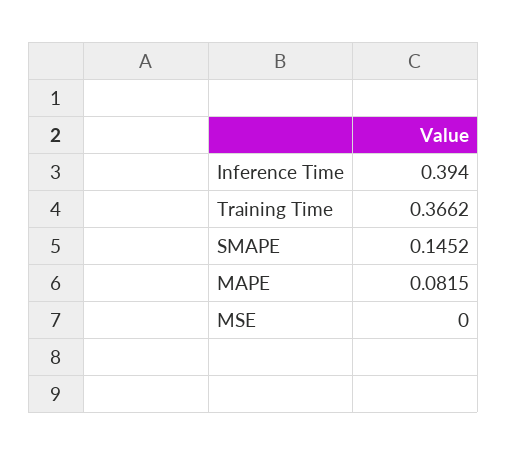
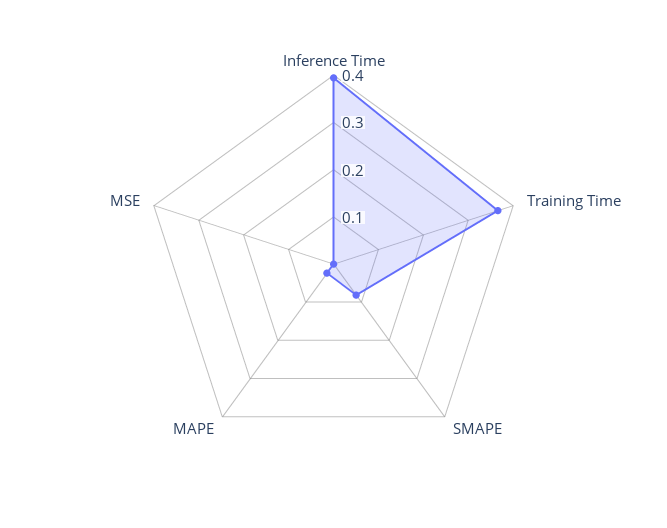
SMAPE: 0.1452 -> 0.08
MAPE: 0.0815 -> 0.02

